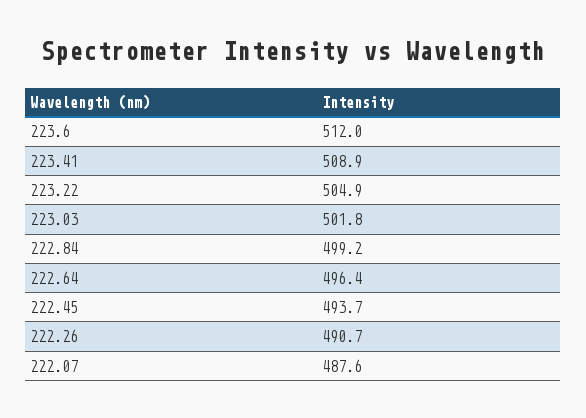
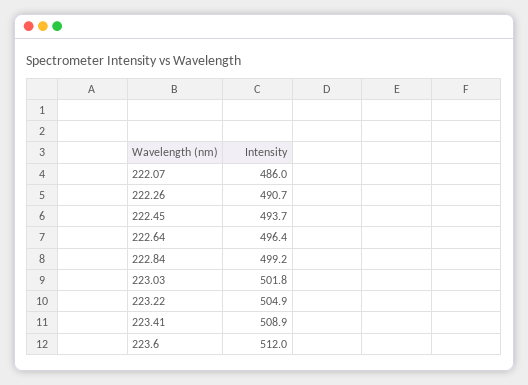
222.07: 487.6 -> 486

